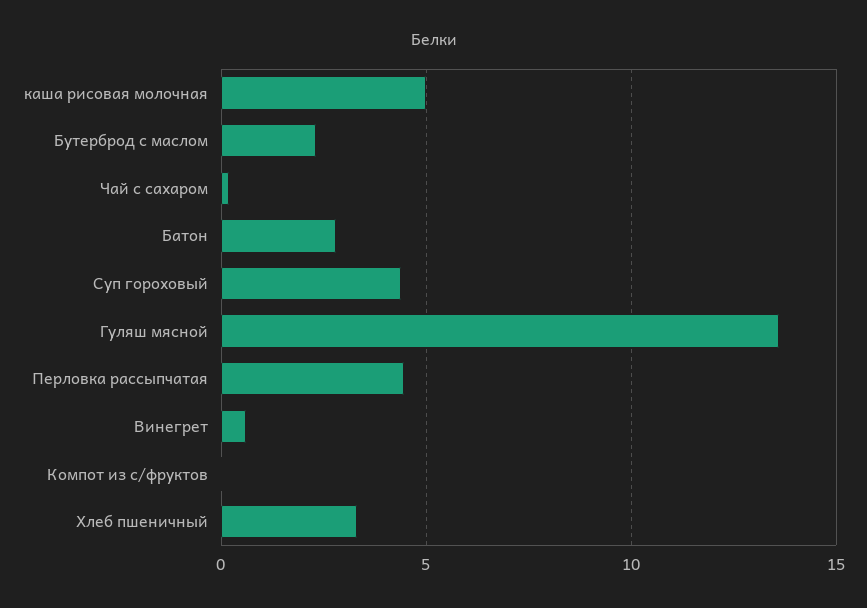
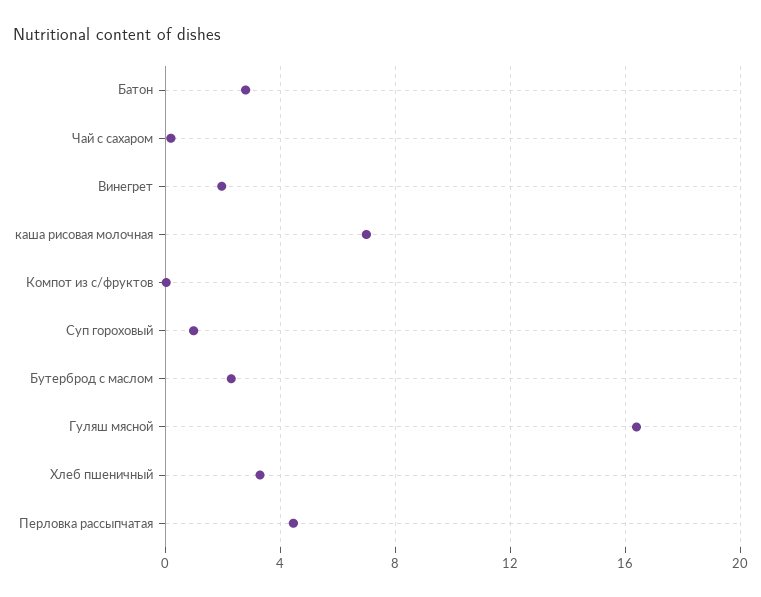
каша рисовая молочная: 5 -> 7
Суп гороховый: 4.5 -> 1
Гуляш мясной: 13.5 -> 16.5
Винегрет: 0.5 -> 2

